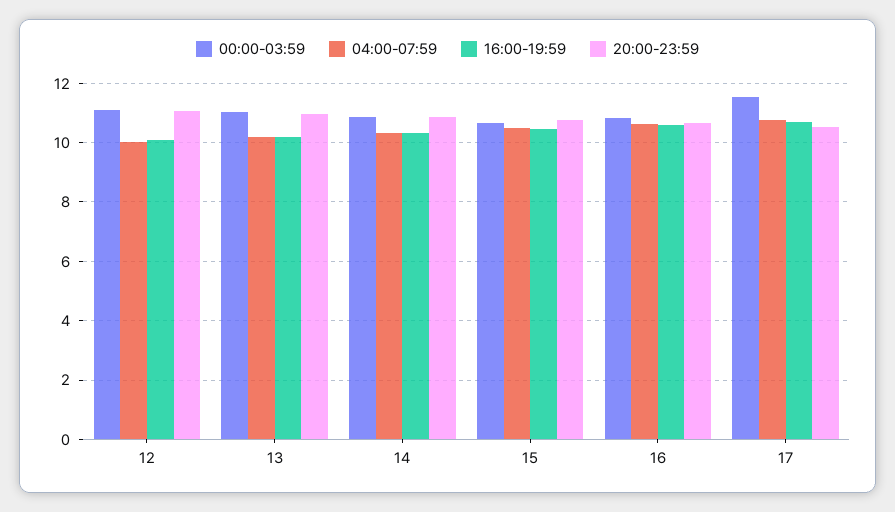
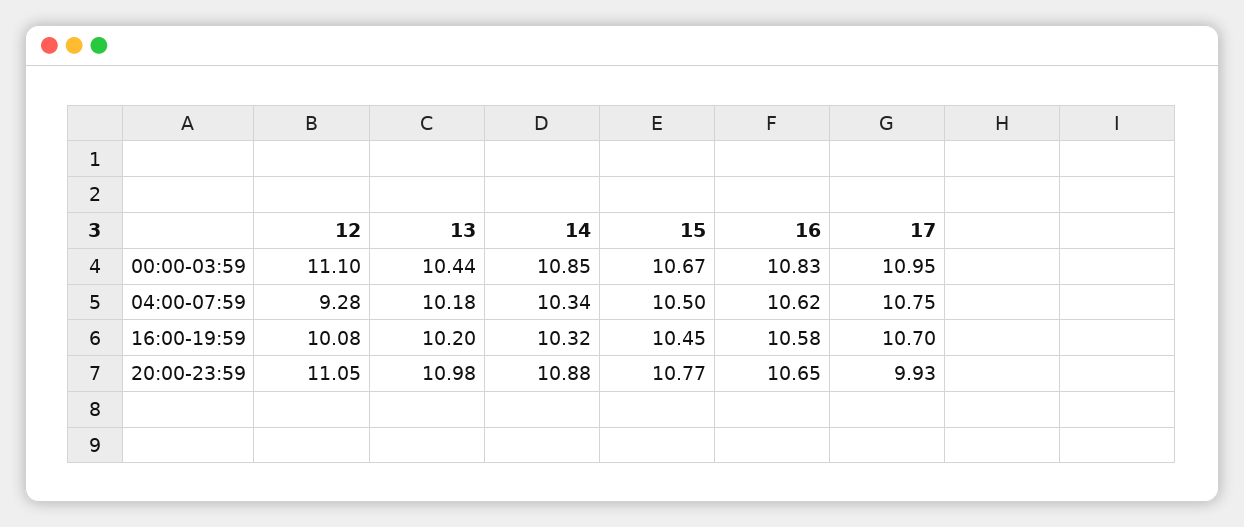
04:00-07:59, 12: 10 -> 9.28
00:00-03:59, 13: 11 -> 10.44
00:00-03:59, 17: 11.5 -> 10.95
20:00-23:59, 17: 10.5 -> 9.93

